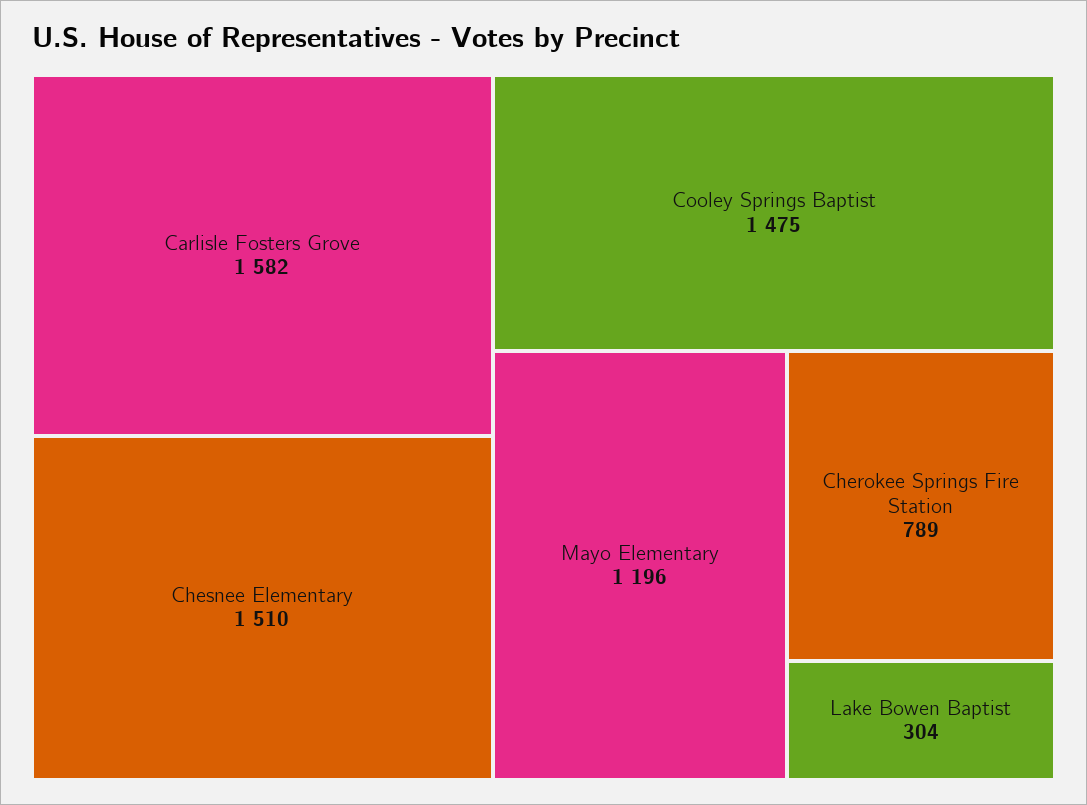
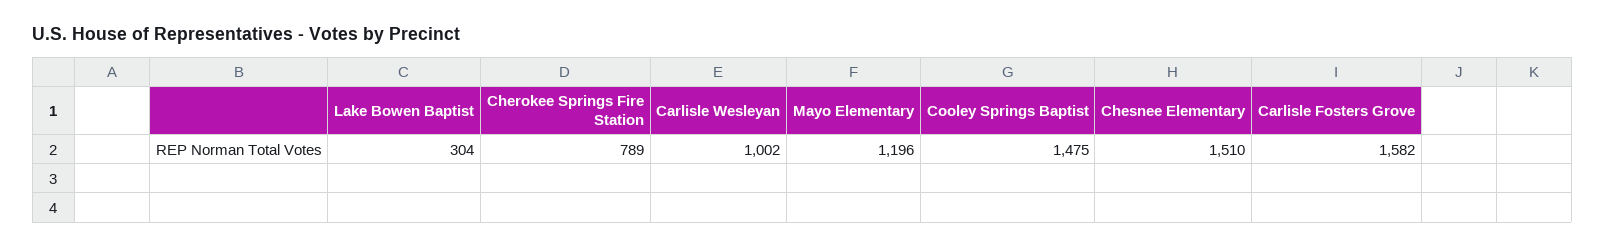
Carlisle Wesleyan: none -> 1002

